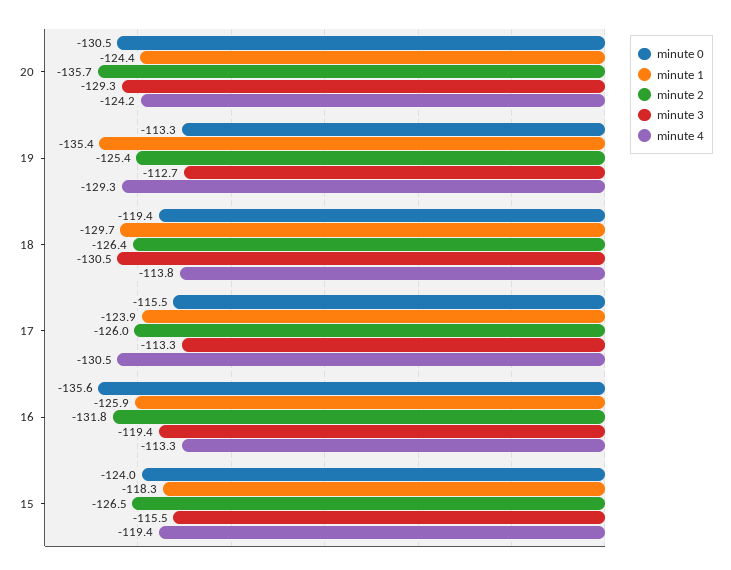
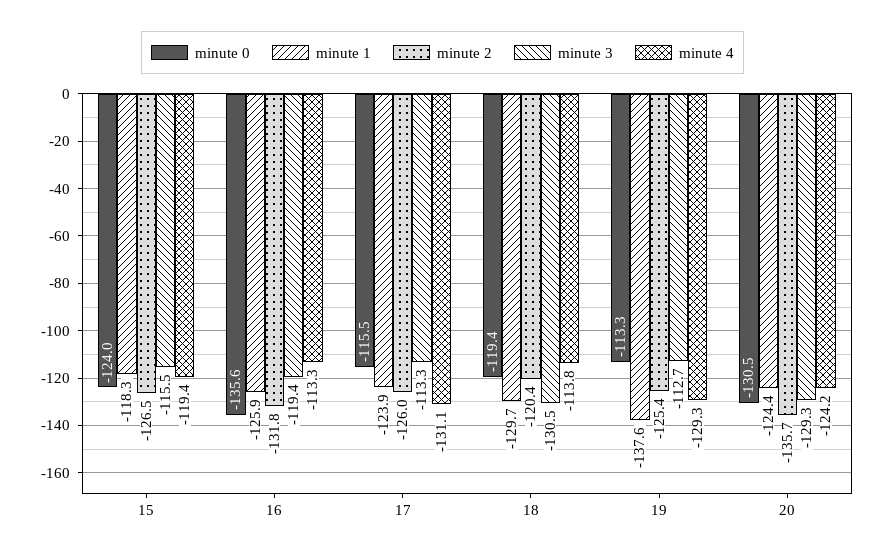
minute 1, 19: -135.4 -> -137.6
minute 2, 18: -126.4 -> -120.4
minute 4, 17: -130.5 -> -131.1

